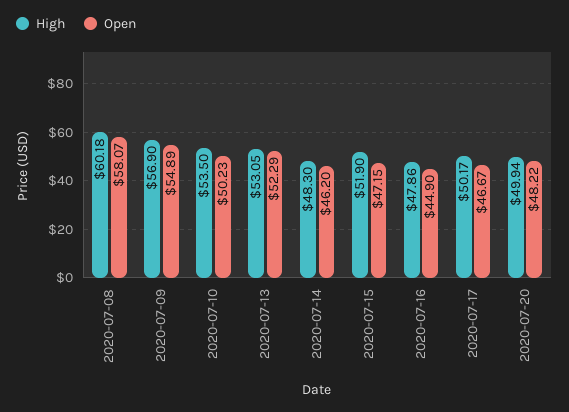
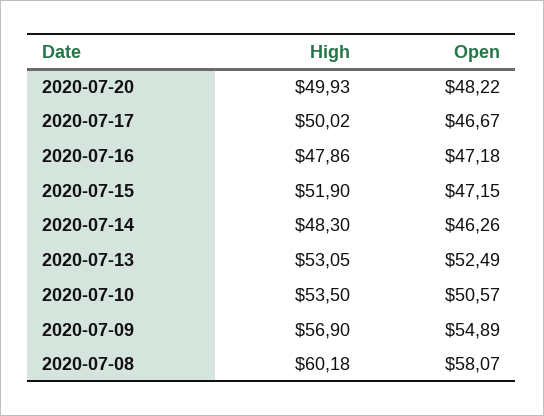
Open, 2020-07-10: 50.23 -> 50.57
Open, 2020-07-13: 52.29 -> 52.49
Open, 2020-07-14: 46.2 -> 46.26
Open, 2020-07-16: 44.9 -> 47.18
High, 2020-07-17: 50.17 -> 50.02
High, 2020-07-20: 49.94 -> 49.93

